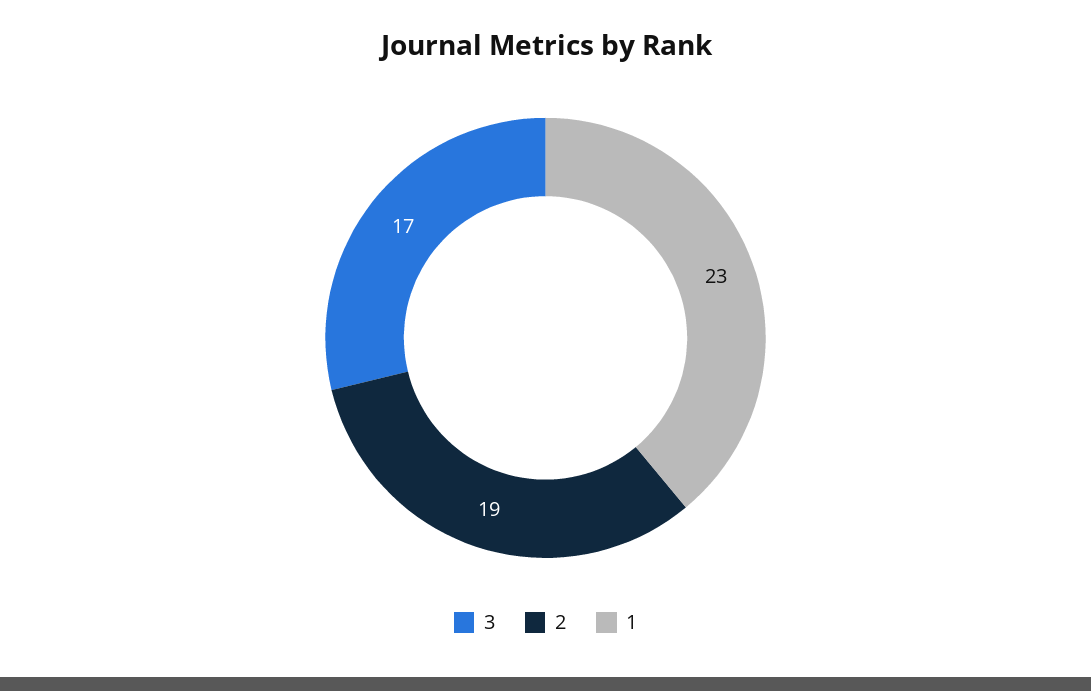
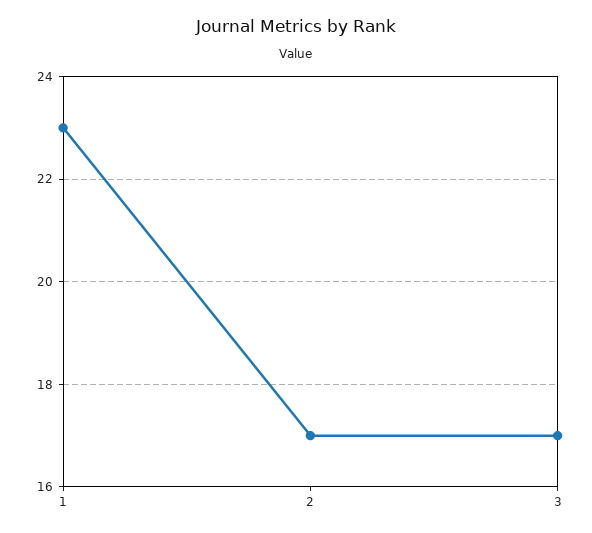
2: 19 -> 17

